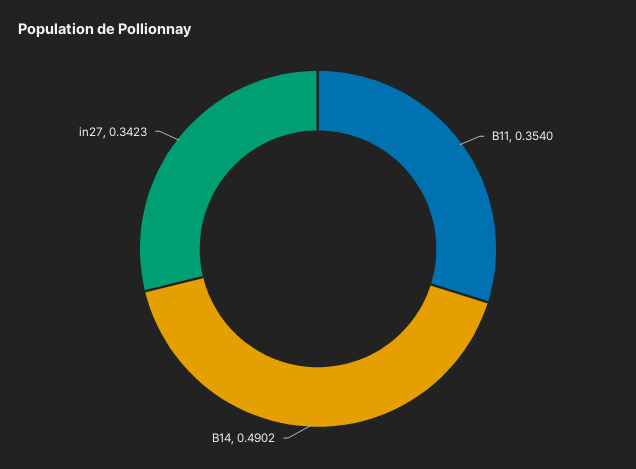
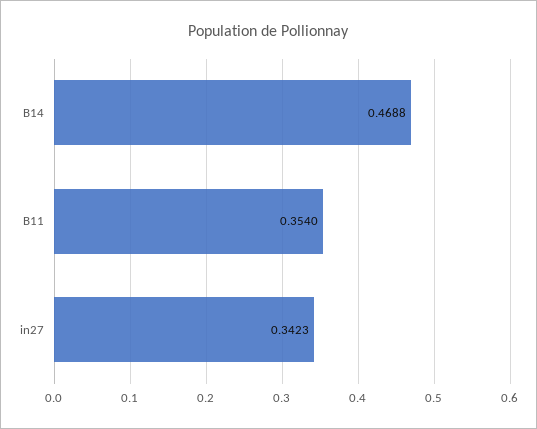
B14: 0.4902 -> 0.4688

